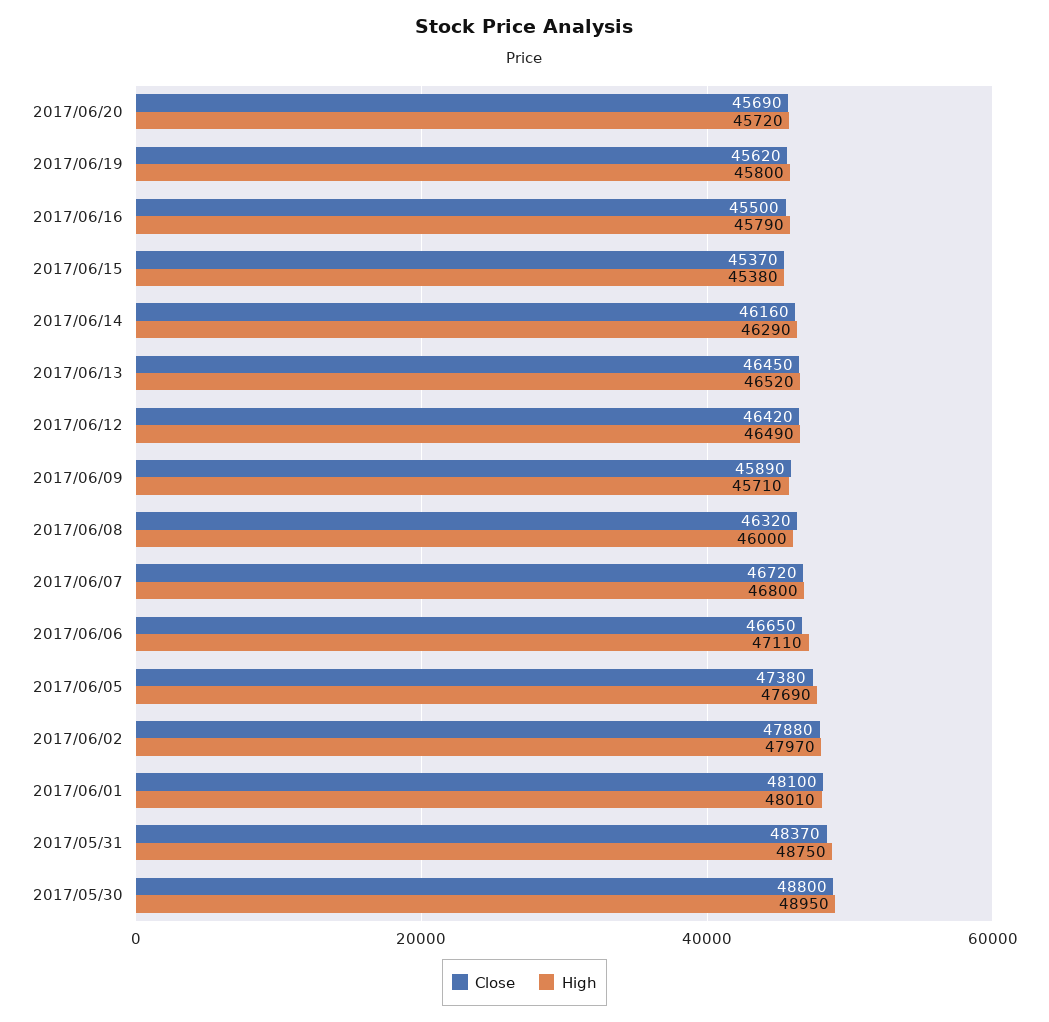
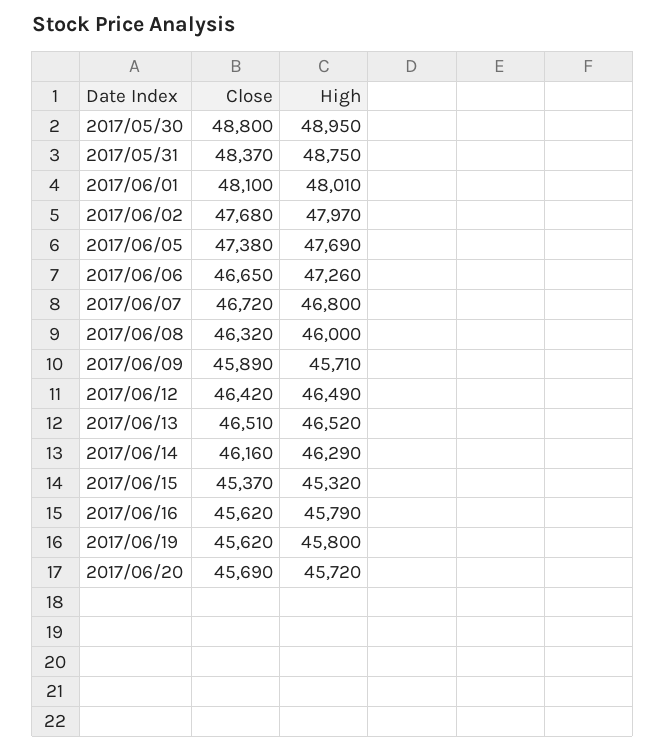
Close, 2017/06/16: 45500 -> 45620
High, 2017/06/15: 45380 -> 45320
Close, 2017/06/13: 46450 -> 46510
High, 2017/06/06: 47110 -> 47260
Close, 2017/06/02: 47880 -> 47680

